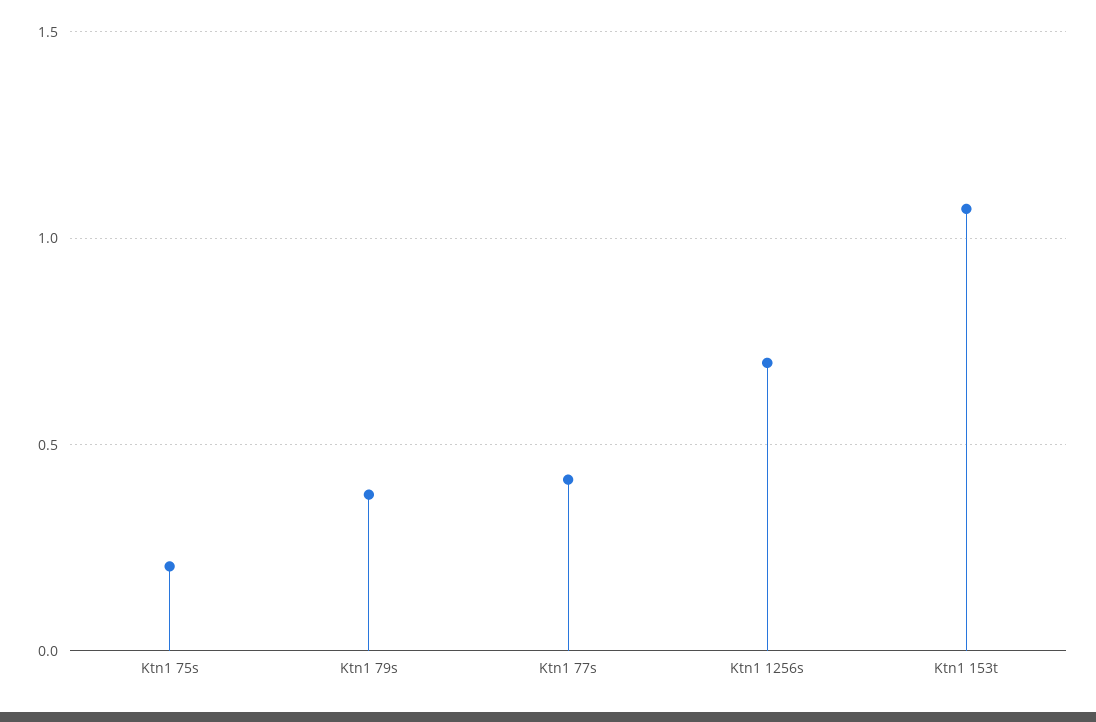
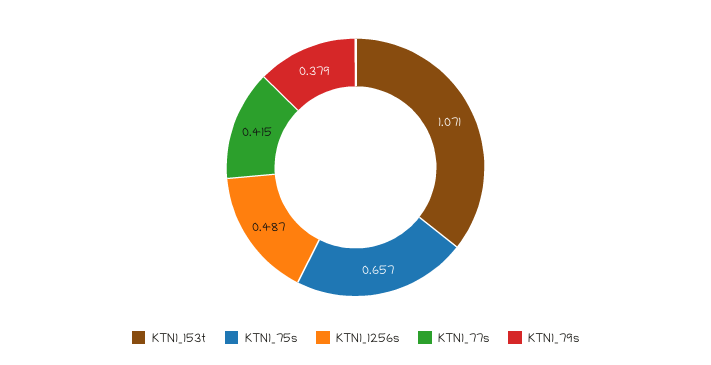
Ktn1 75s: 0.2 -> 0.657
Ktn1 1256s: 0.7 -> 0.487

